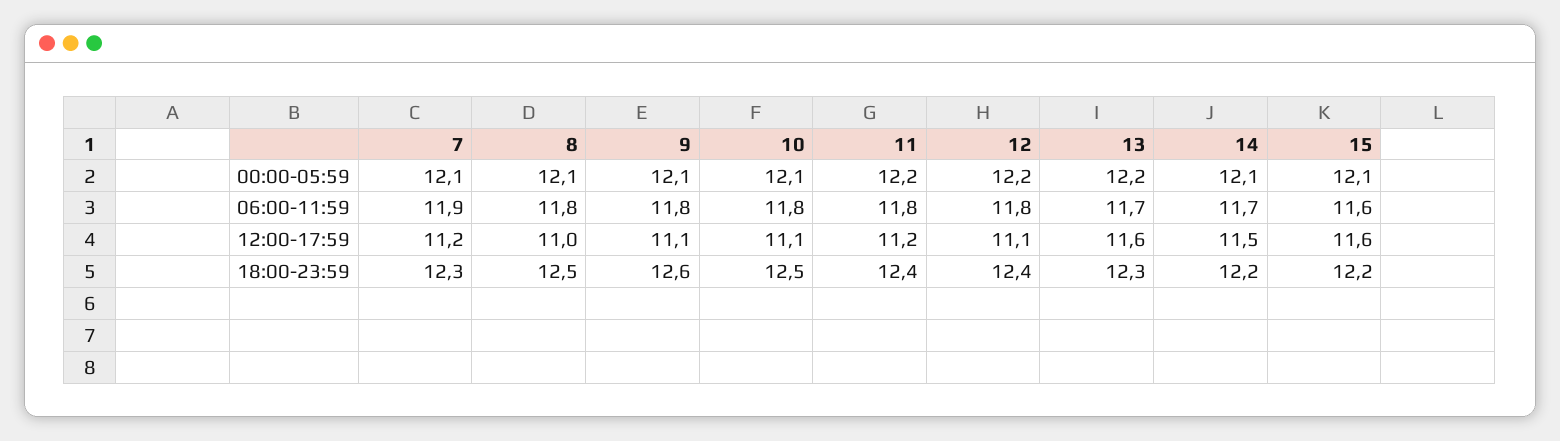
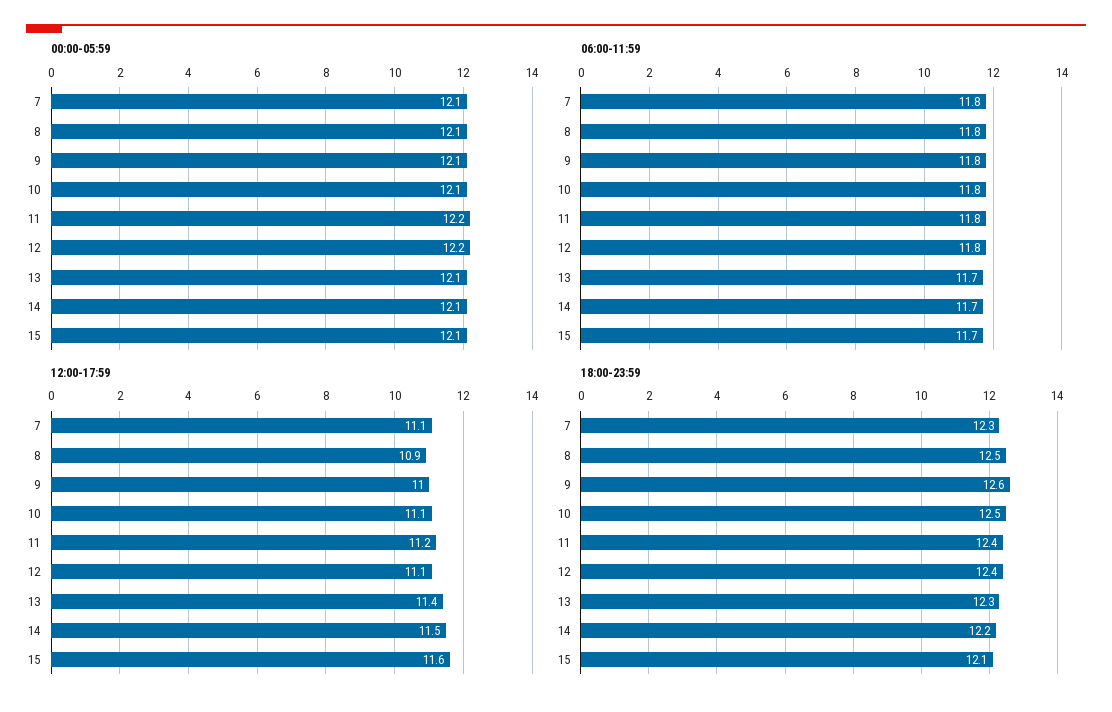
00:00-05:59, 13: 12.2 -> 12.1
06:00-11:59, 7: 11.9 -> 11.8
06:00-11:59, 15: 11.6 -> 11.7
12:00-17:59, 7: 11.2 -> 11.1
12:00-17:59, 8: 11 -> 10.9
12:00-17:59, 9: 11.1 -> 11
12:00-17:59, 13: 11.6 -> 11.4
18:00-23:59, 15: 12.2 -> 12.1

